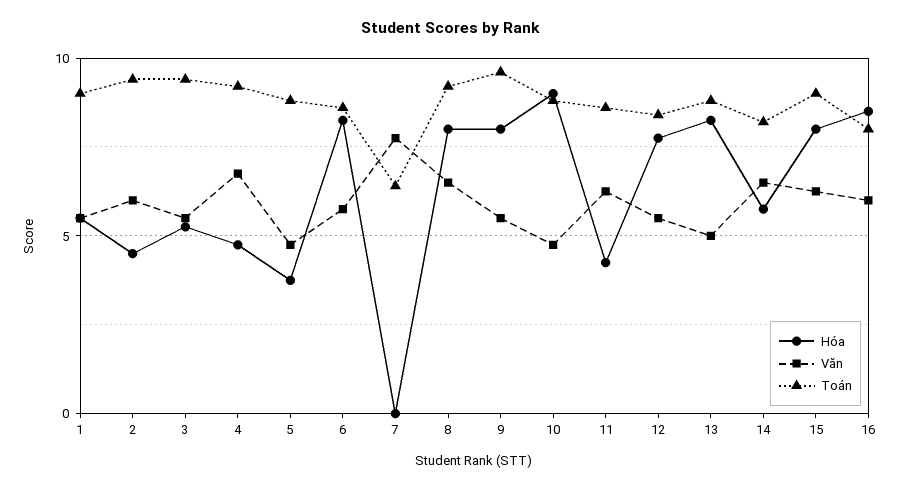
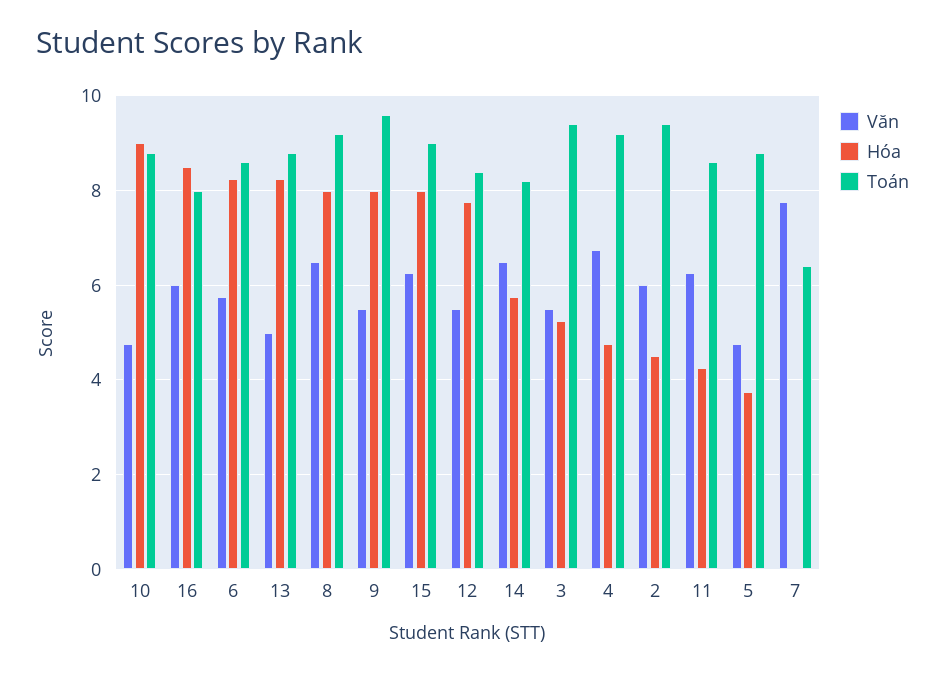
Hóa, 1: 5.5 -> none
Văn, 1: 5.5 -> none
Toán, 1: 9 -> none

